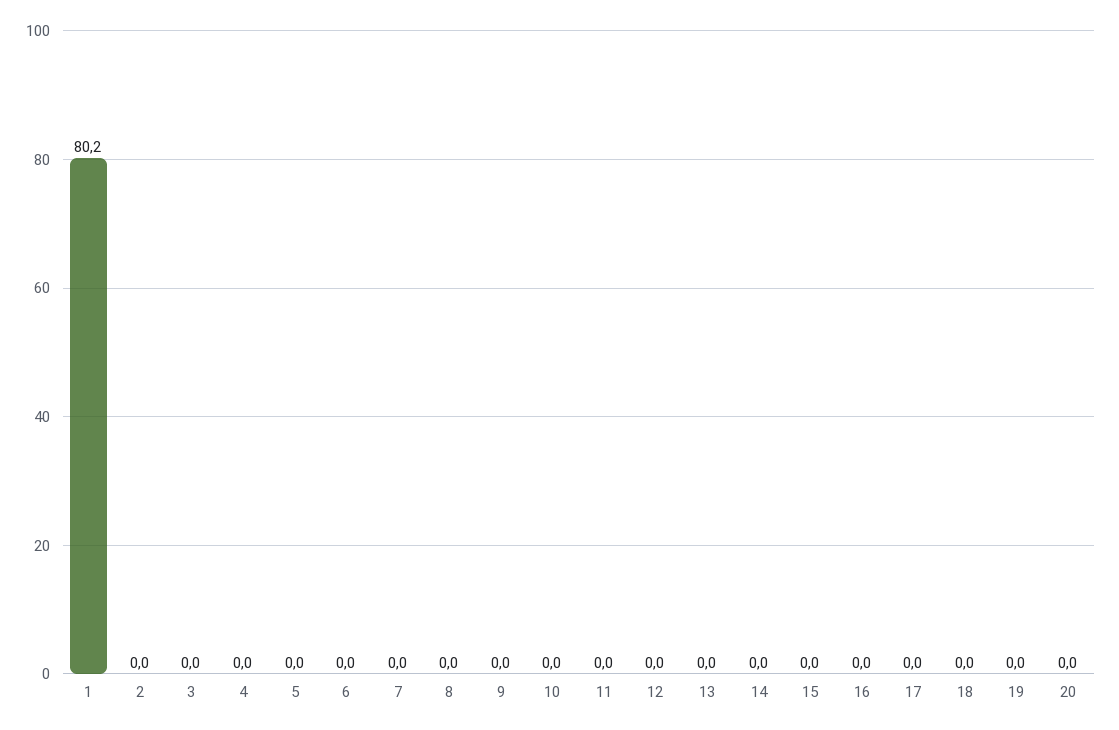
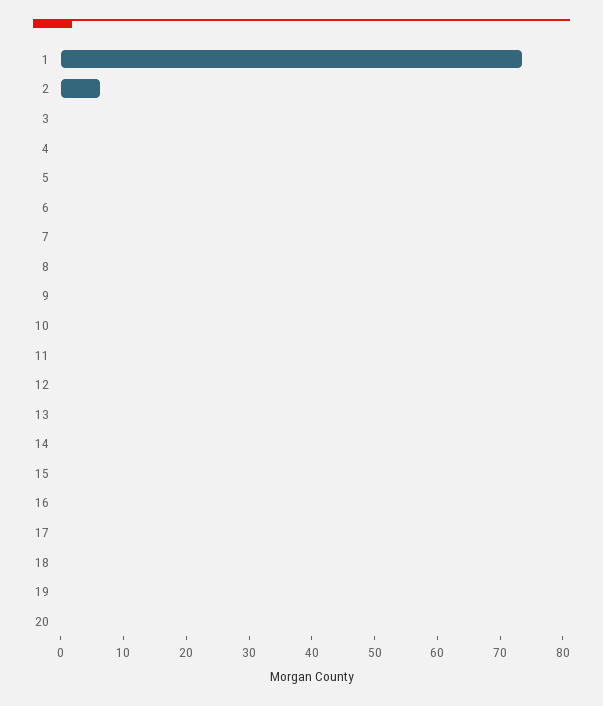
1: 80.2 -> 74
2: 0 -> 6

